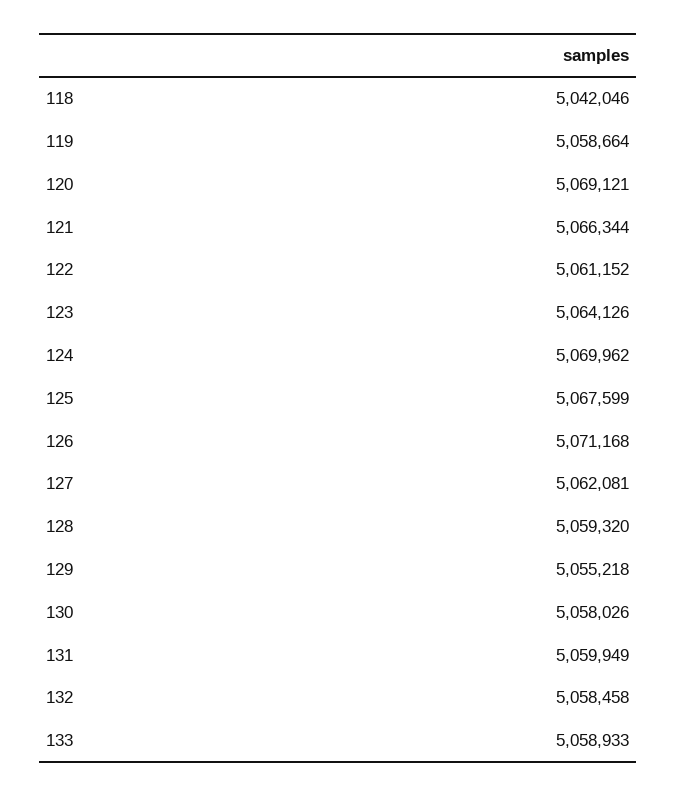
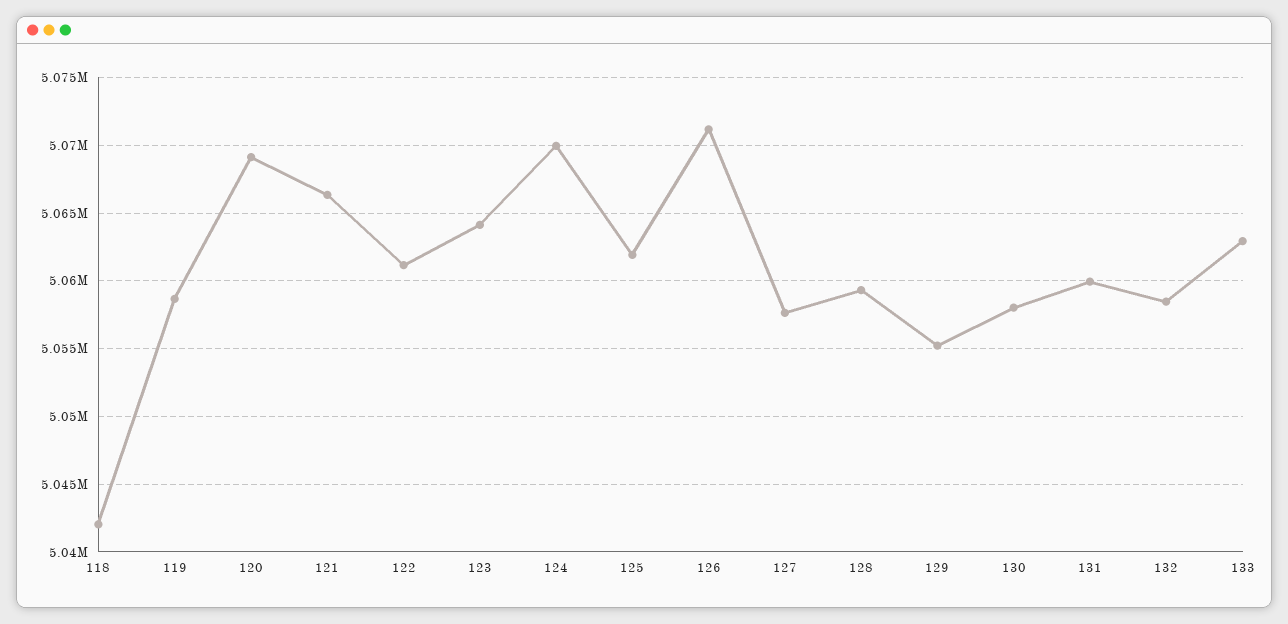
125: 5067599 -> 5062000
127: 5062081 -> 5057500
133: 5058933 -> 5063000

